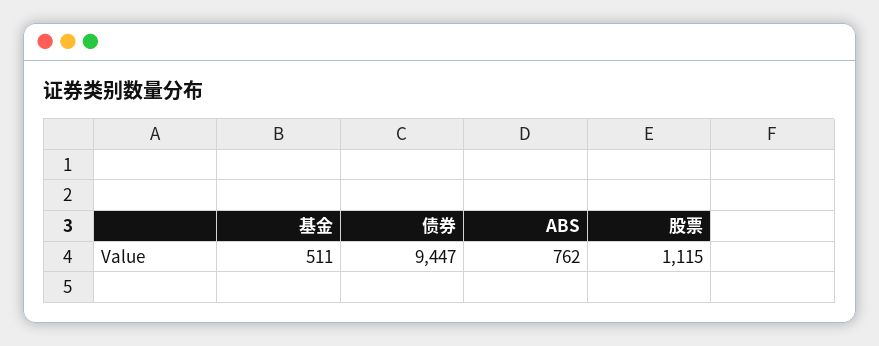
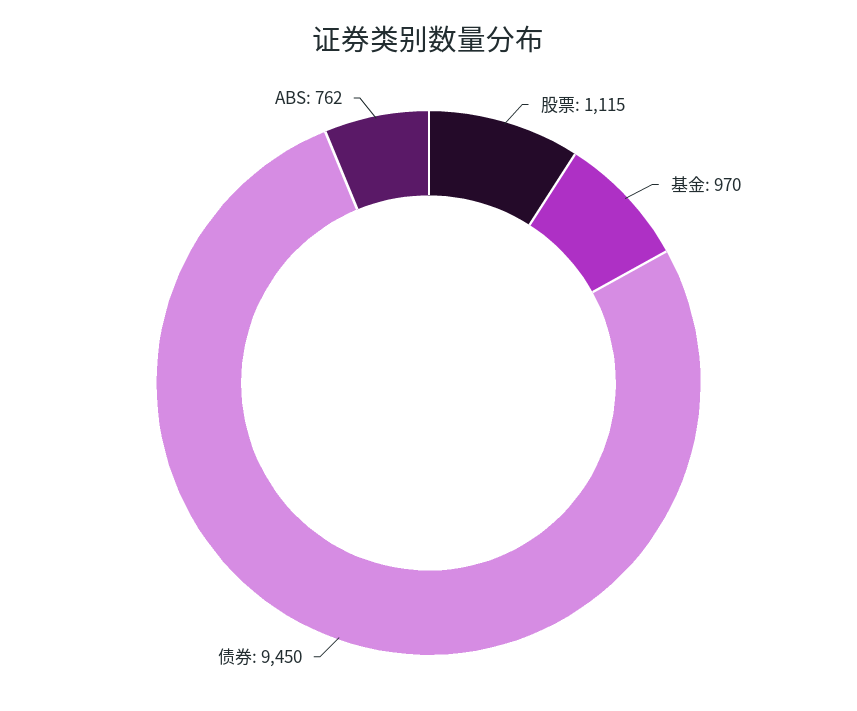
基金: 511 -> 970
债券: 9447 -> 9450

